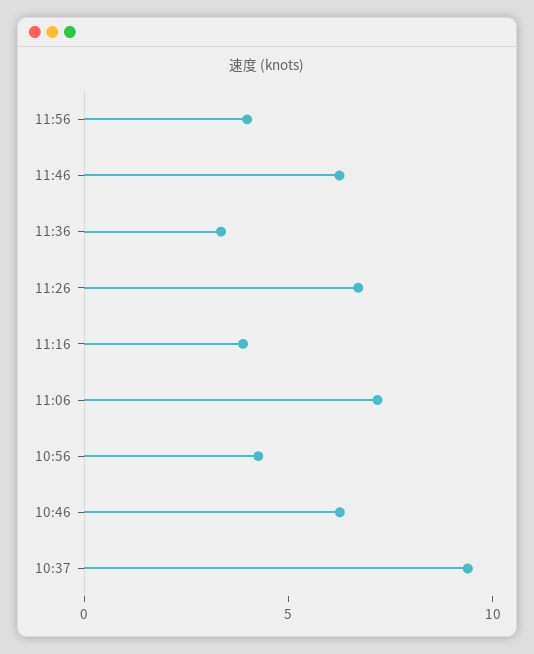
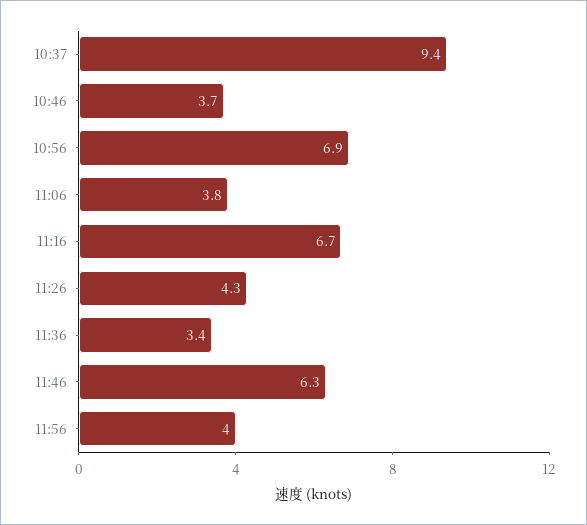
11:26: 7 -> 4.3
11:16: 4 -> 6.7
11:06: 7 -> 3.8
10:56: 4 -> 6.9
10:46: 6 -> 3.7

